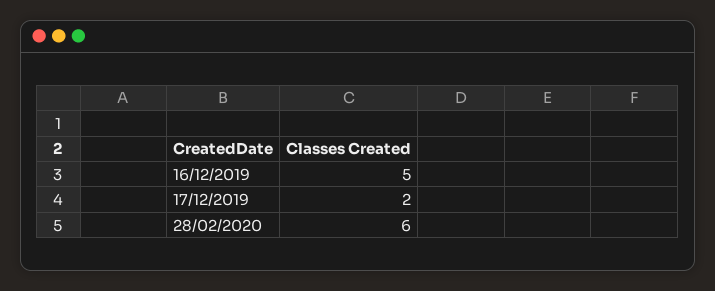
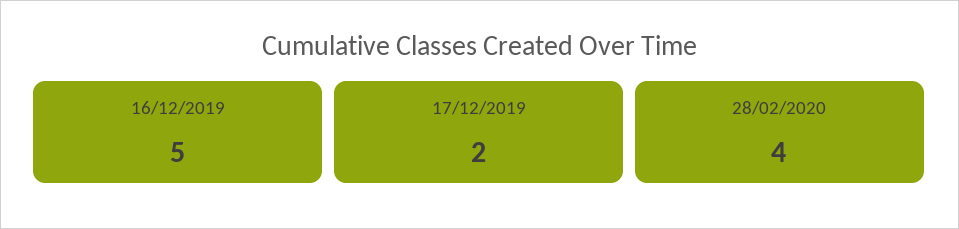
28/02/2020: 6 -> 4

